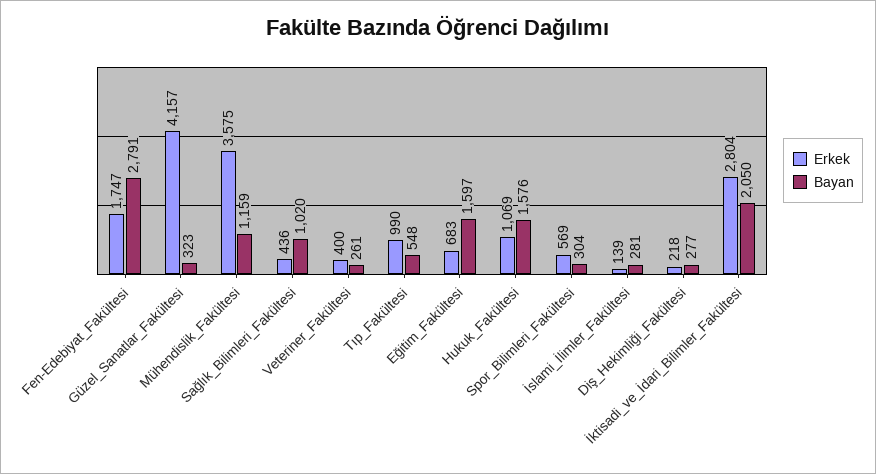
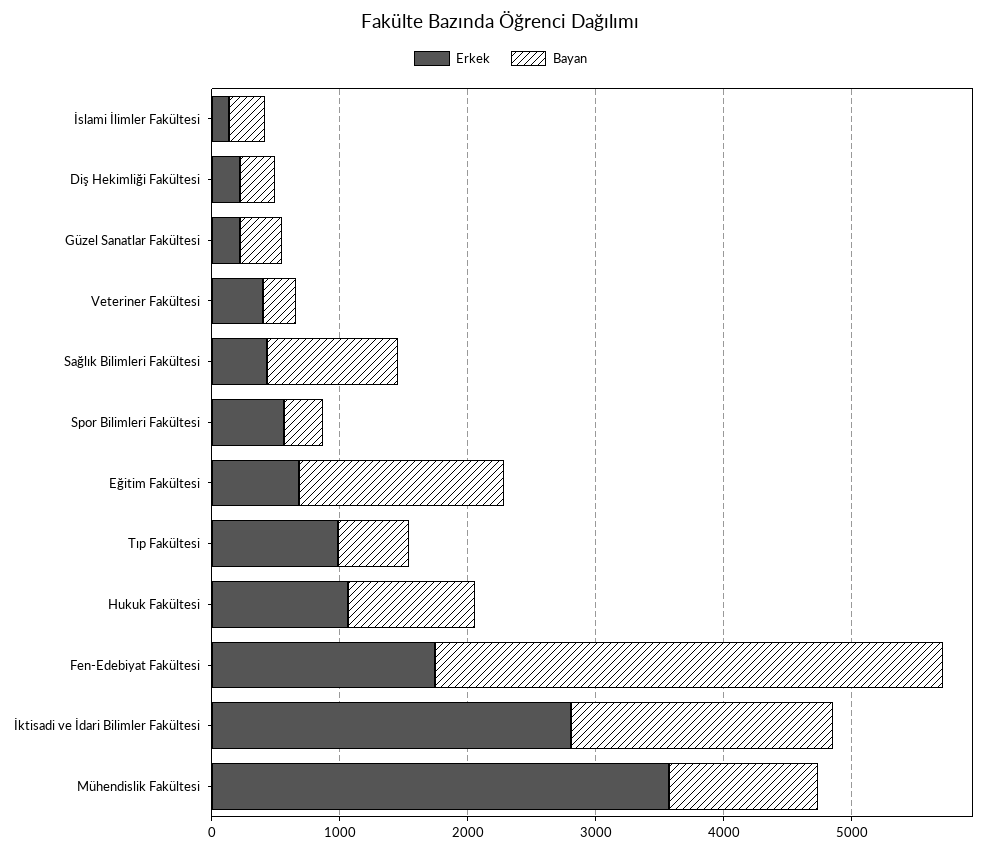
Bayan, Fen-Edebiyat_Fakültesi: 2791 -> 4000
Erkek, Güzel_Sanatlar_Fakültesi: 4157 -> 200
Bayan, Hukuk_Fakültesi: 1576 -> 1000

